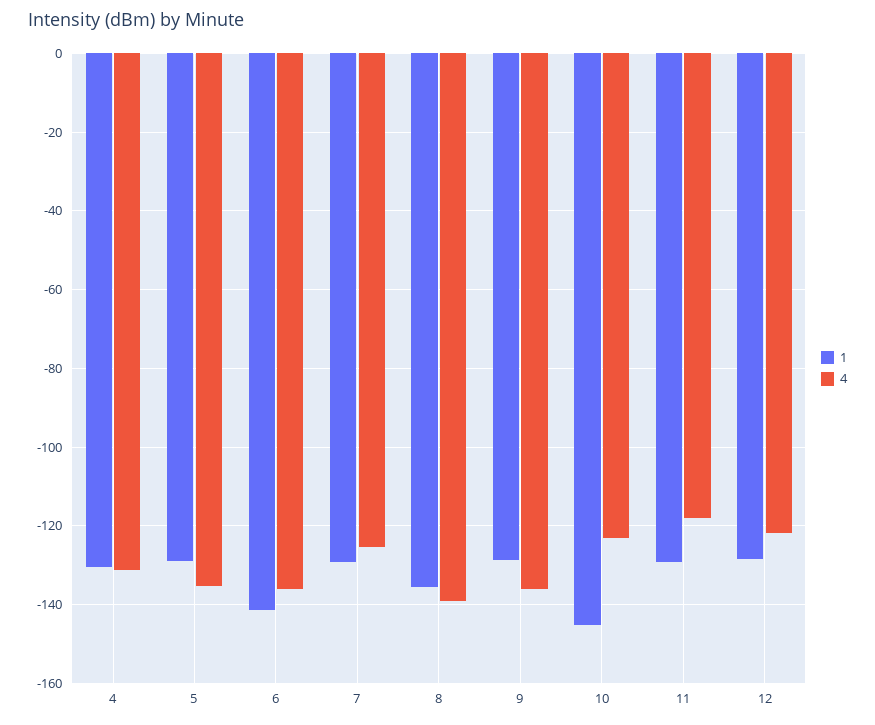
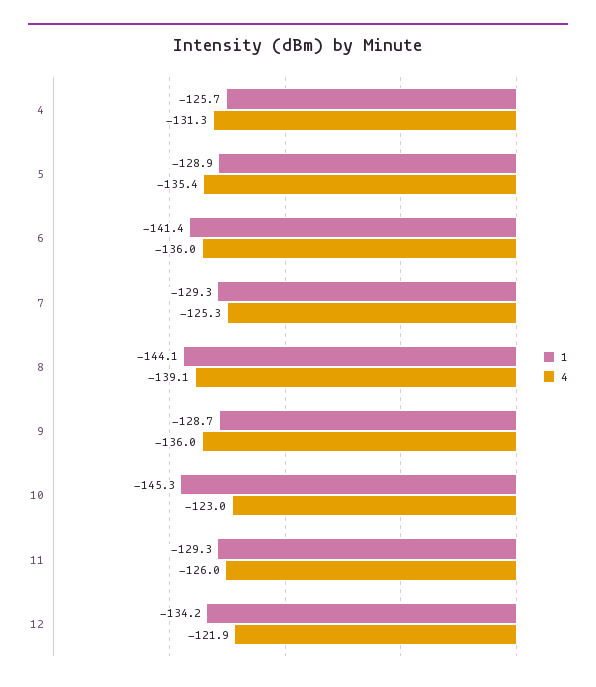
1, 4: -130 -> -125.7
1, 8: -136 -> -144.1
4, 11: -118 -> -126
1, 12: -128 -> -134.2

